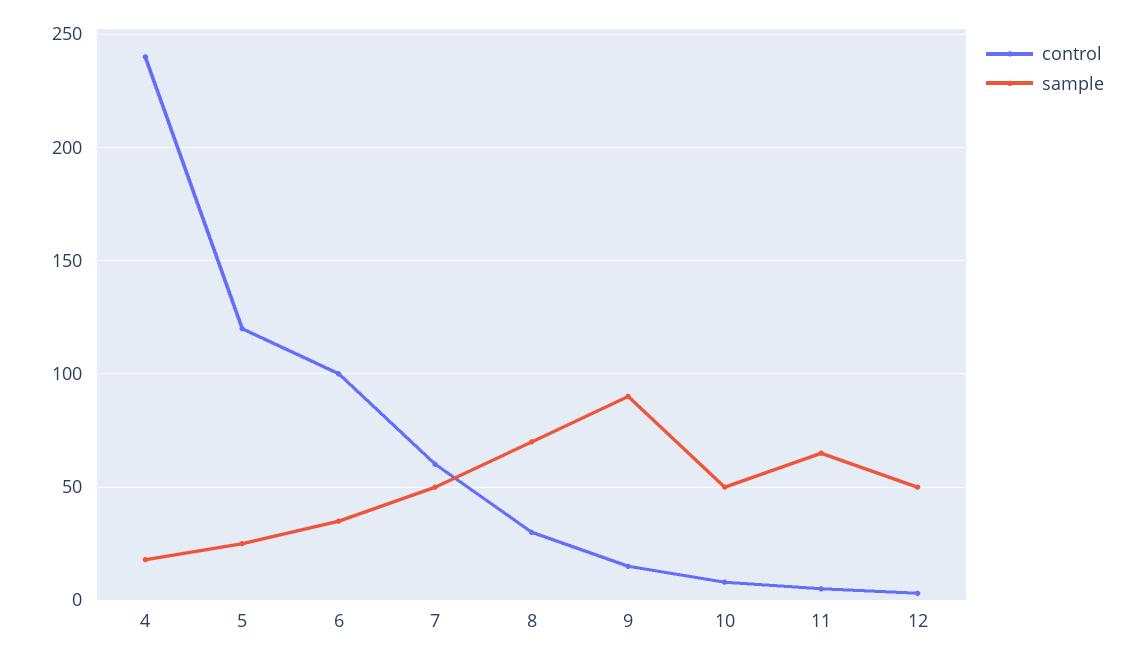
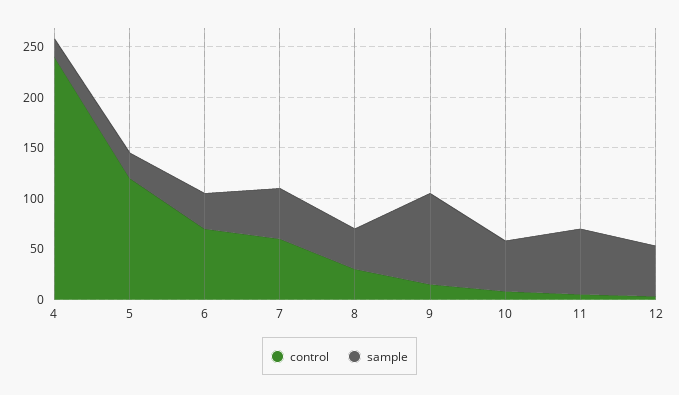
control, 6: 100 -> 70
sample, 8: 70 -> 40

